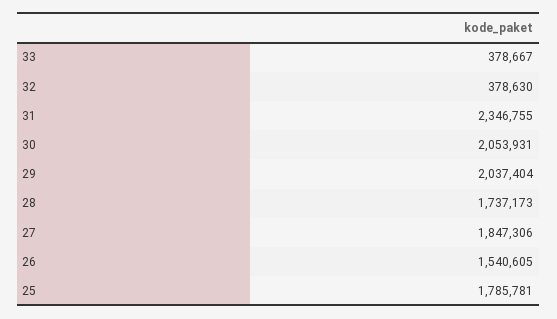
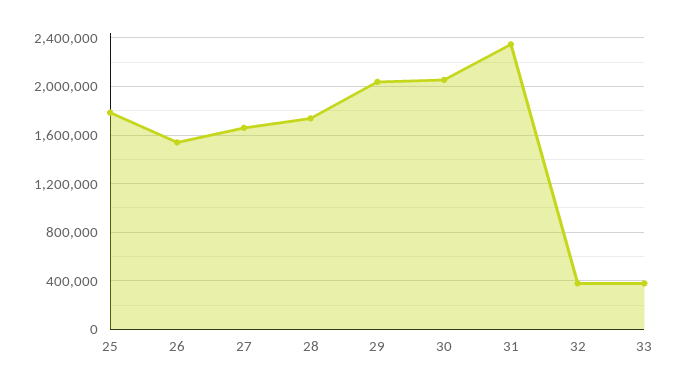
27: 1847306 -> 1650000

